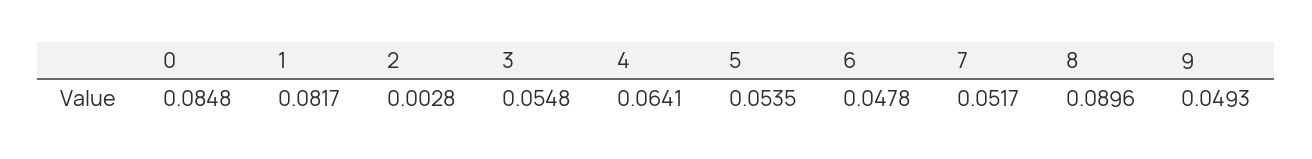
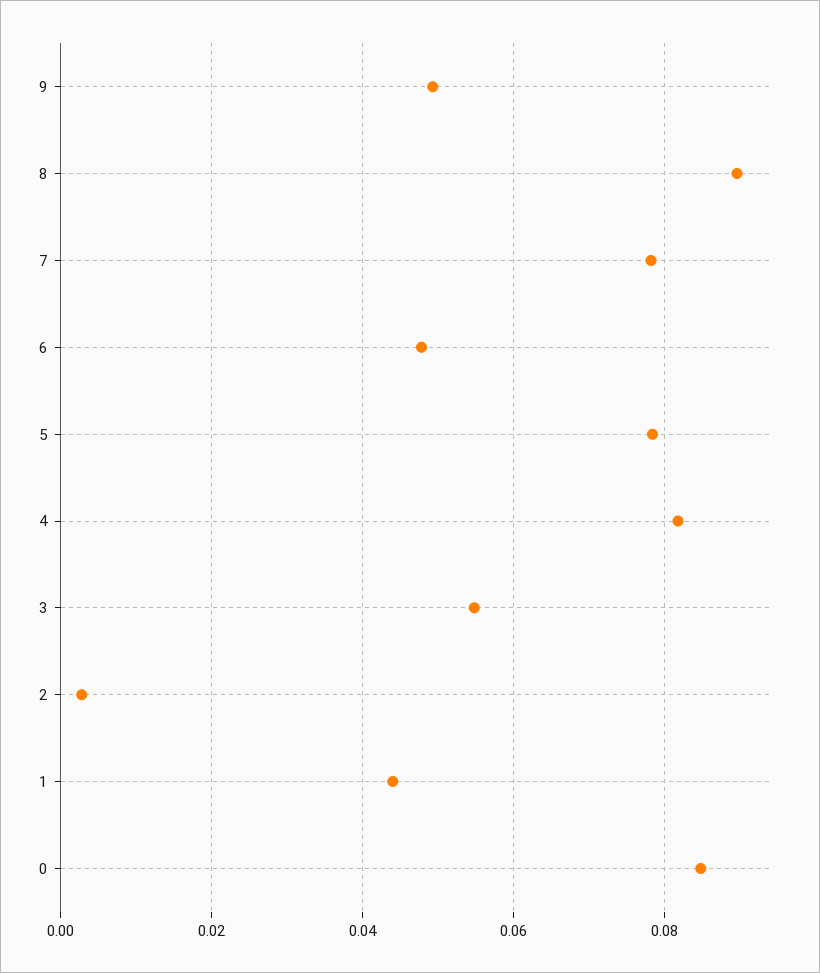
1: 0.0817 -> 0.044
4: 0.0641 -> 0.082
5: 0.0535 -> 0.078
7: 0.0517 -> 0.078

